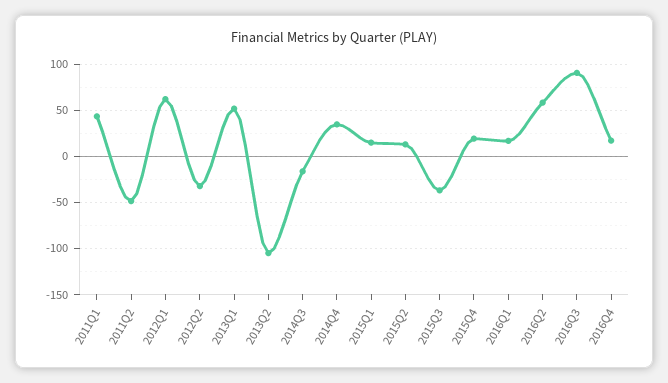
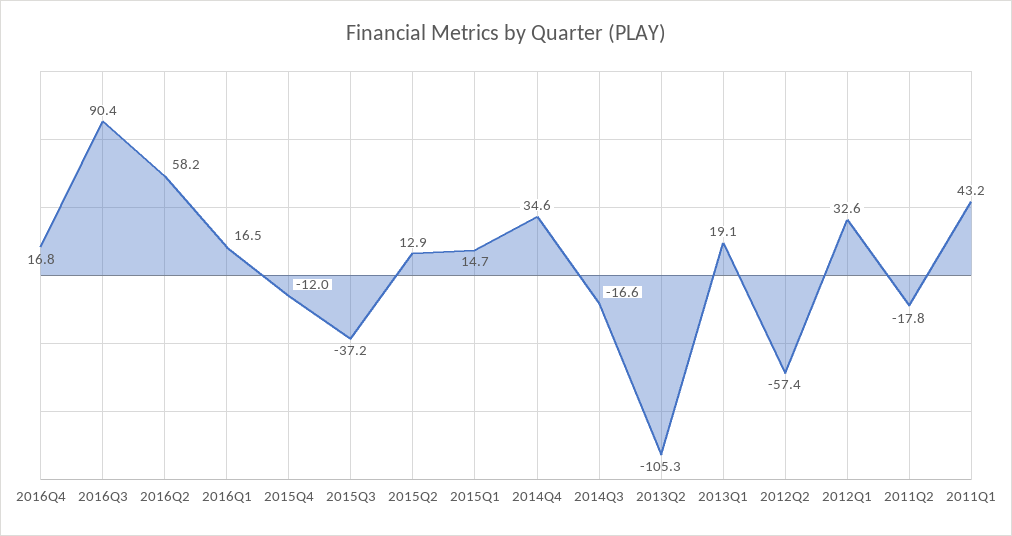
2011Q2: -50 -> -17.8
2012Q1: 60 -> 32.6
2012Q2: -30 -> -57.4
2013Q1: 50 -> 19.1
2015Q4: 20 -> -12

